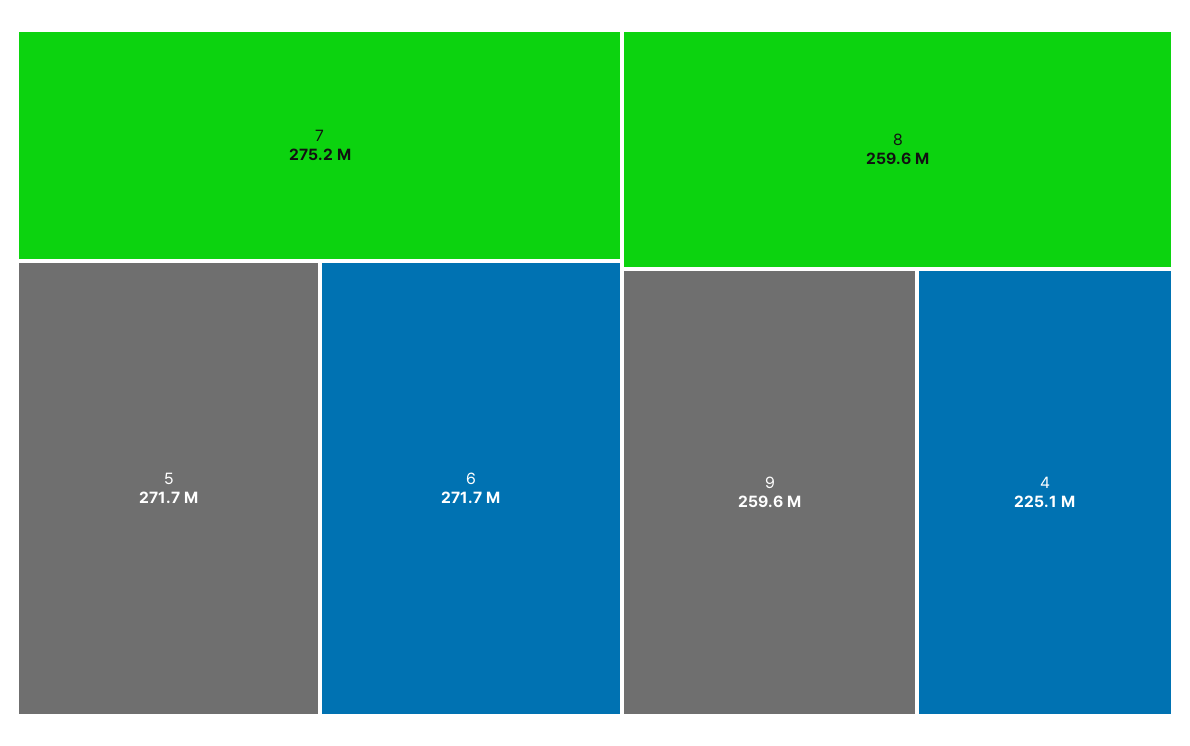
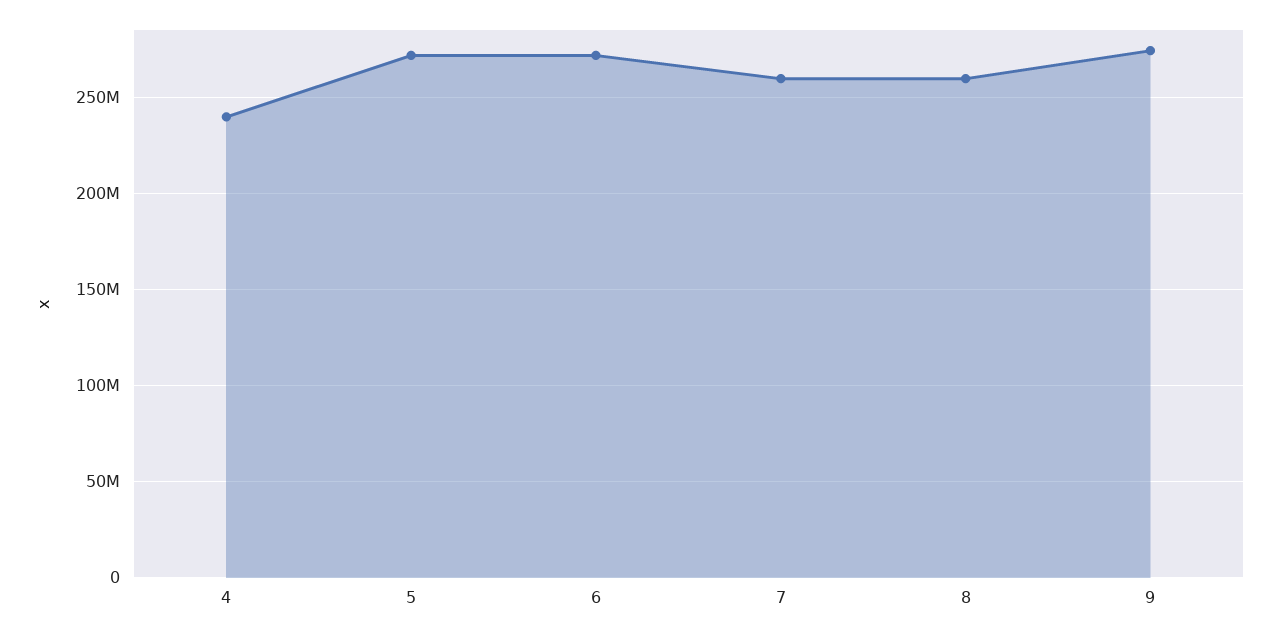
7: 275200000 -> 260000000
9: 259600000 -> 275000000
4: 225100000 -> 240000000

